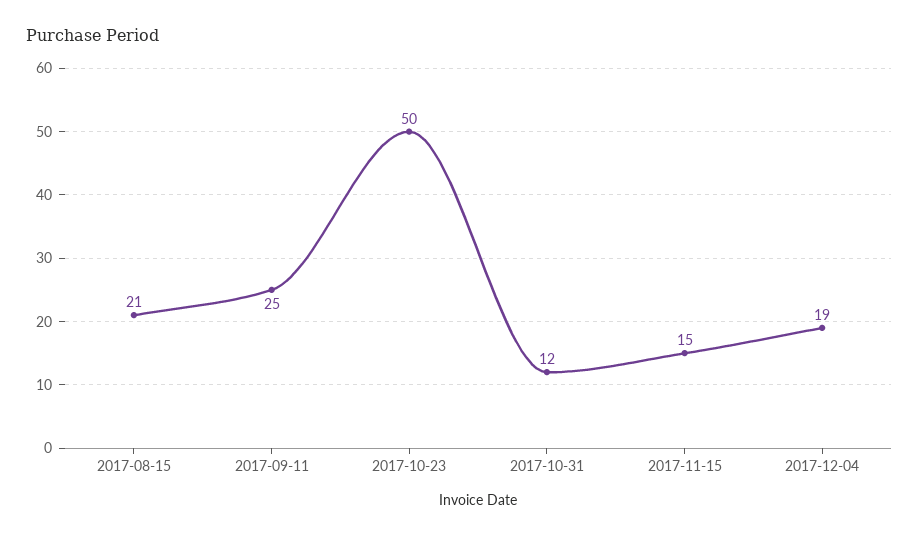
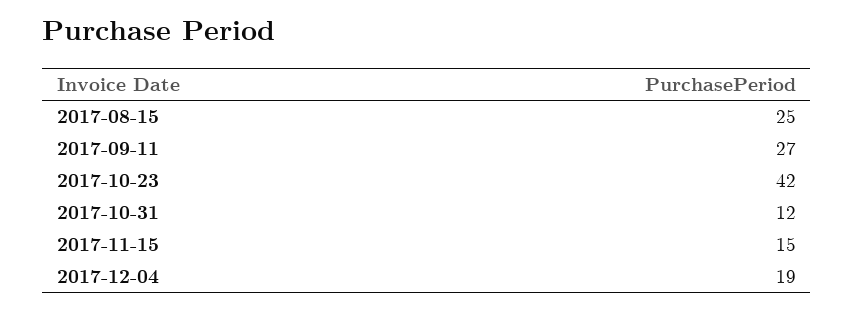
2017-08-15: 21 -> 25
2017-09-11: 25 -> 27
2017-10-23: 50 -> 42

